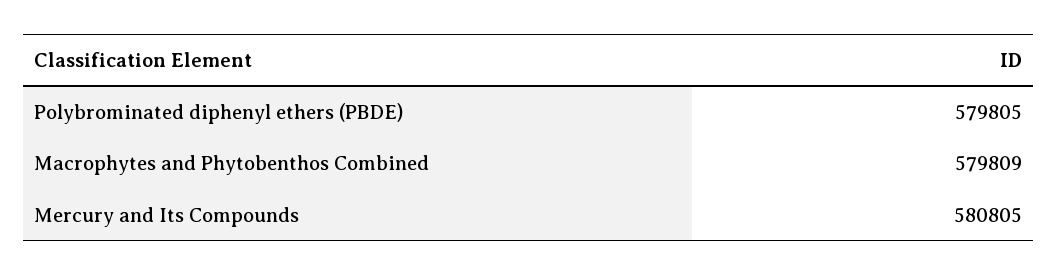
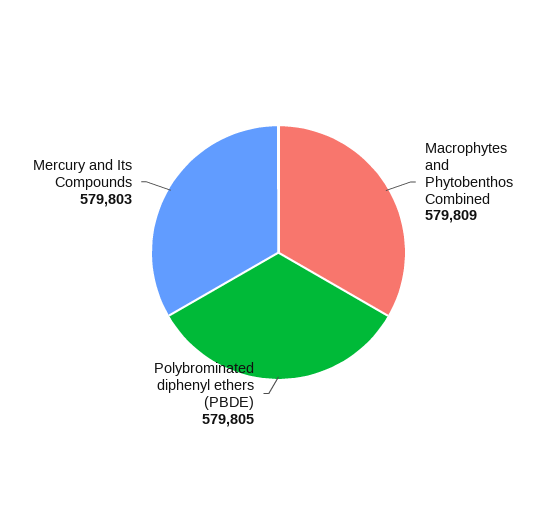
Mercury and Its Compounds: 580805 -> 579803

